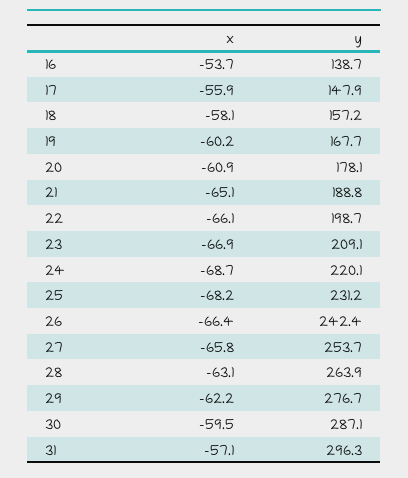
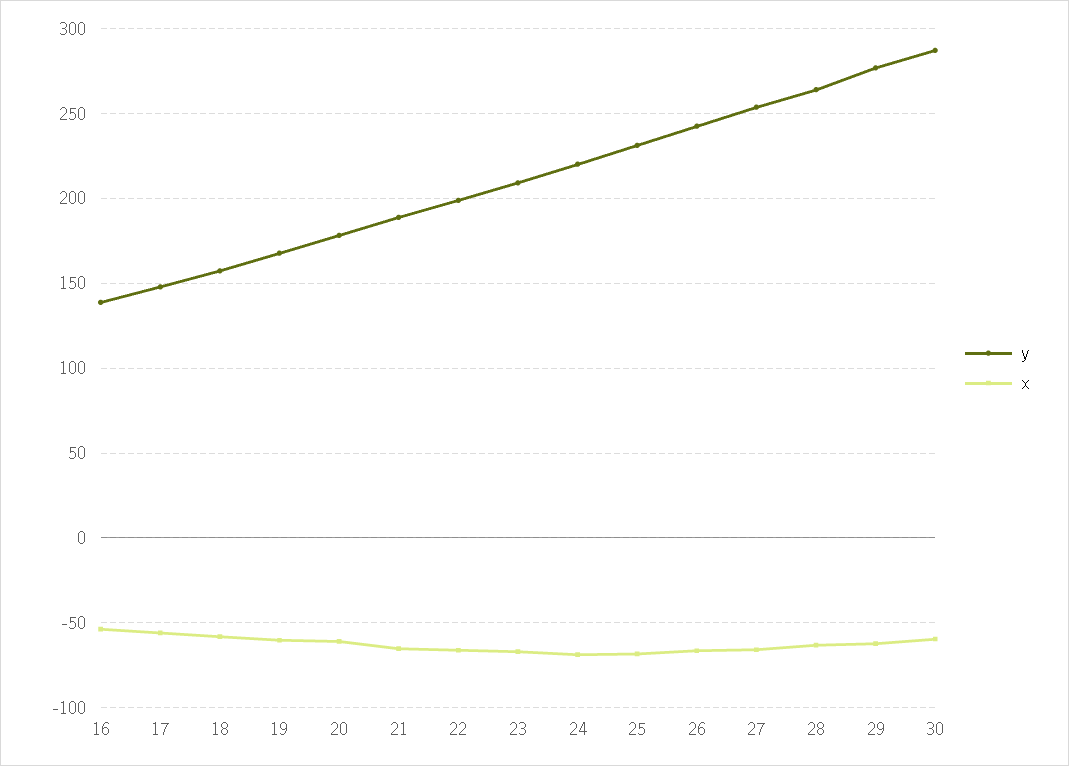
x, 31: -57.1 -> none
y, 31: 296.3 -> none

